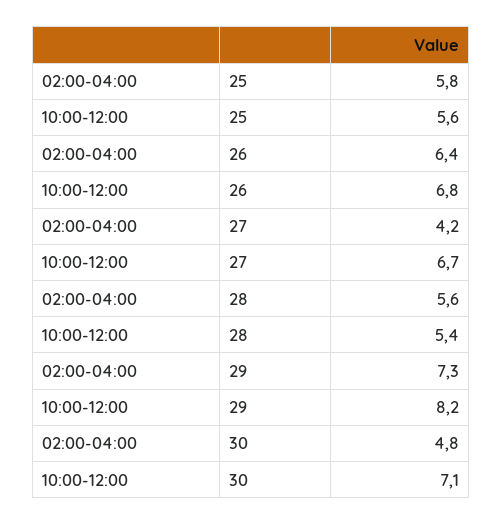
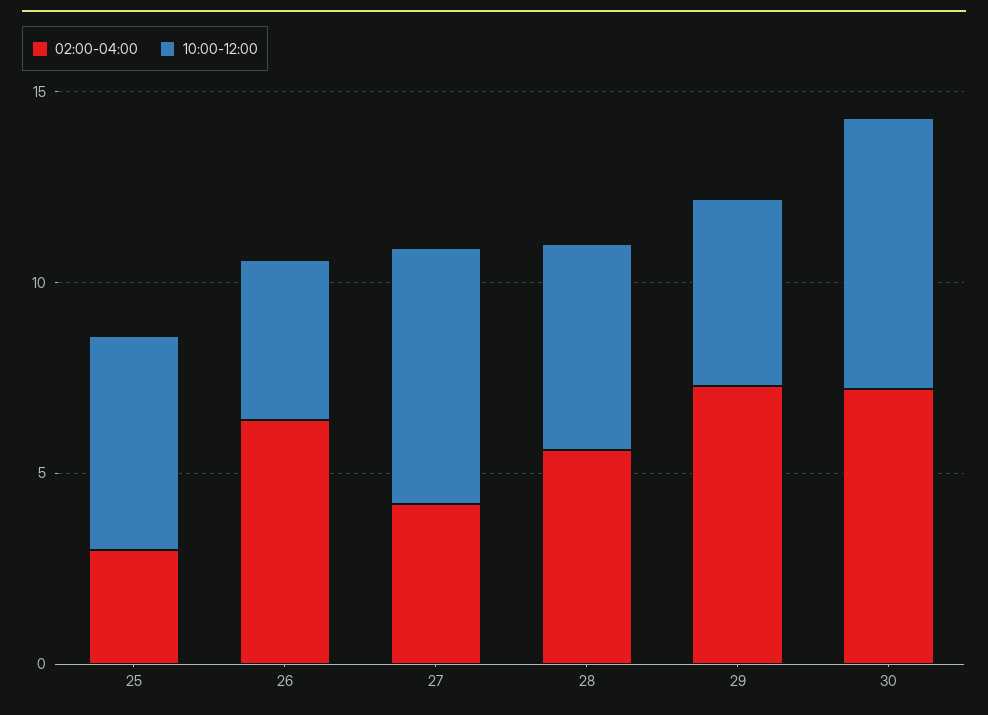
02:00-04:00, 25: 5.8 -> 3
10:00-12:00, 26: 6.8 -> 4
10:00-12:00, 29: 8.2 -> 5
02:00-04:00, 30: 4.8 -> 7

